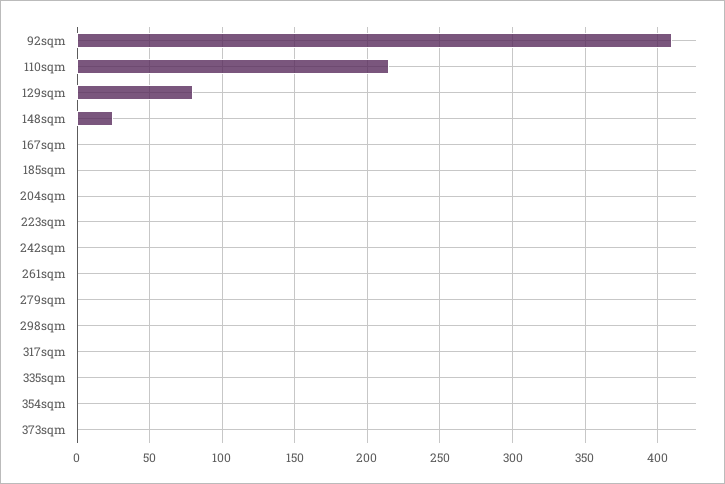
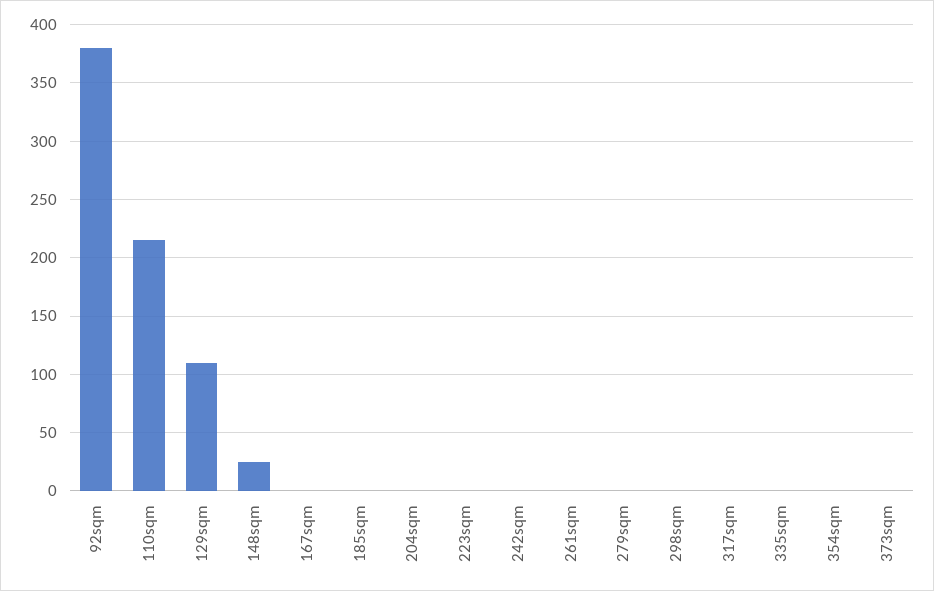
92sqm: 410 -> 380
129sqm: 80 -> 110

